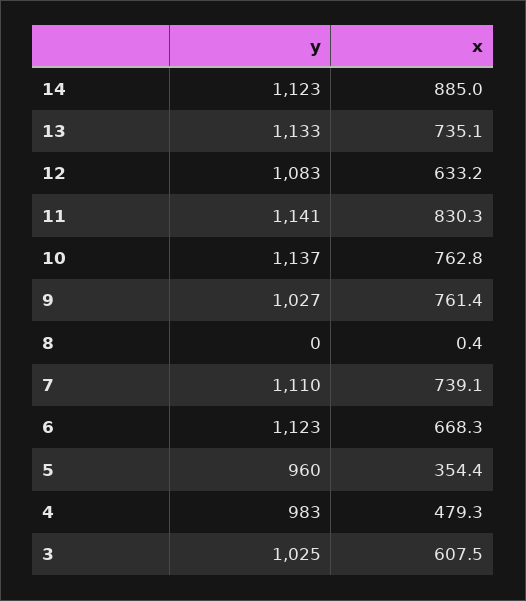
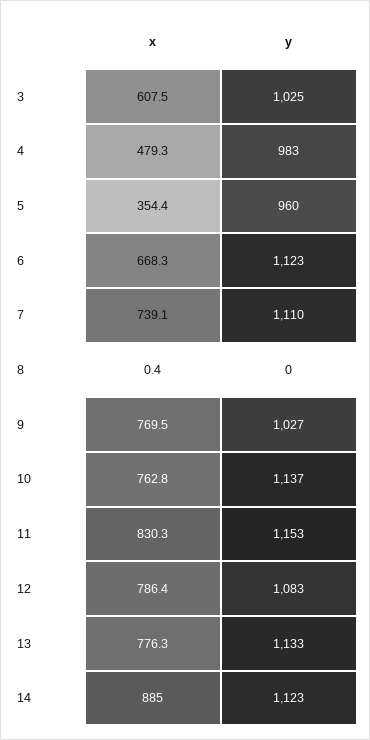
x, 13: 735.1 -> 776.3
x, 12: 633.2 -> 786.4
y, 11: 1141 -> 1153
x, 9: 761.4 -> 769.5

